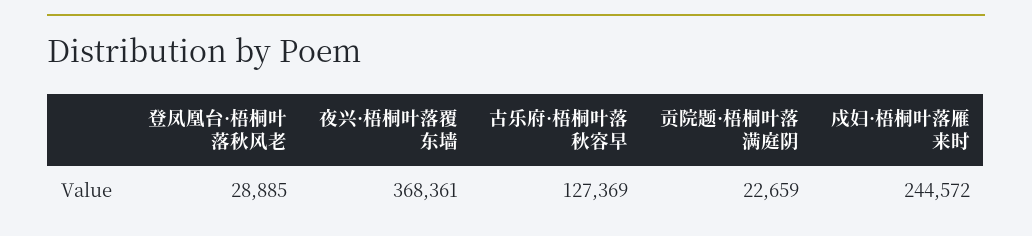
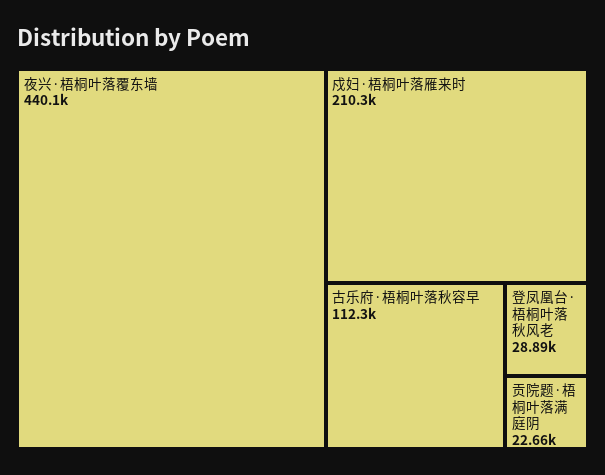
夜兴·梧桐叶落覆东墙: 368361 -> 440100
古乐府·梧桐叶落秋容早: 127369 -> 112300
戍妇·梧桐叶落雁来时: 244572 -> 210300

